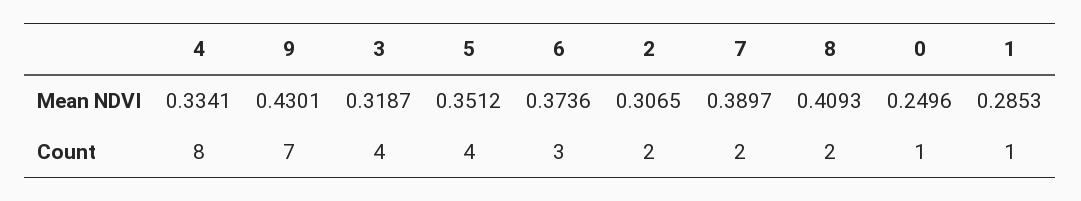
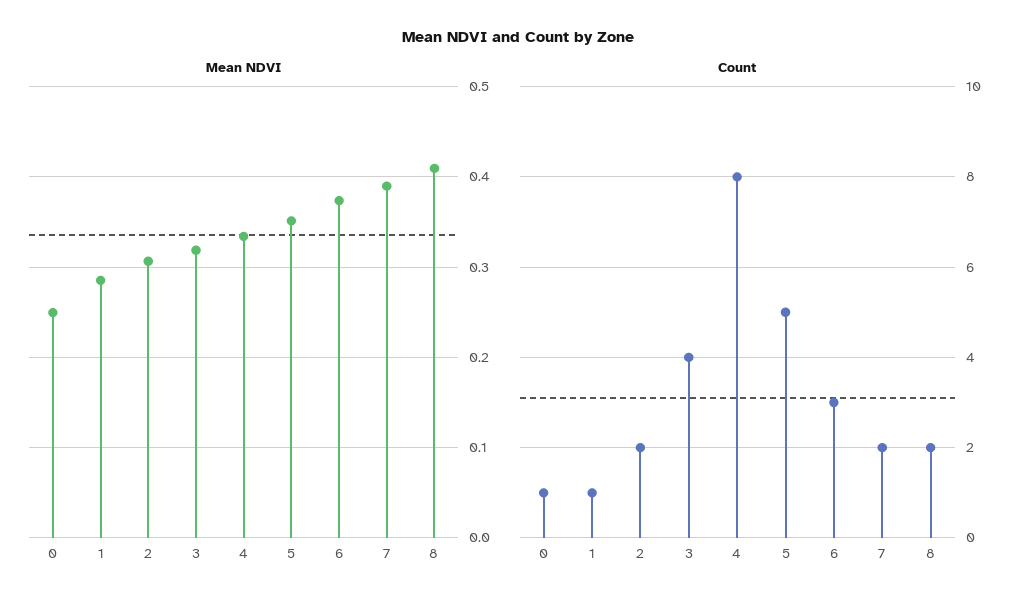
Mean NDVI, 9: 0.4301 -> none
Count, 9: 7 -> none
Count, 5: 4 -> 5

